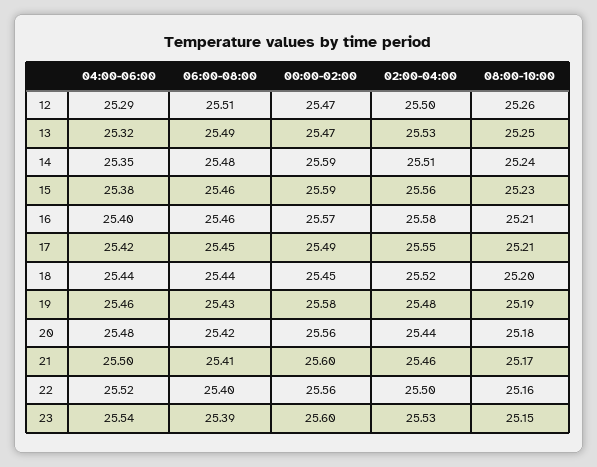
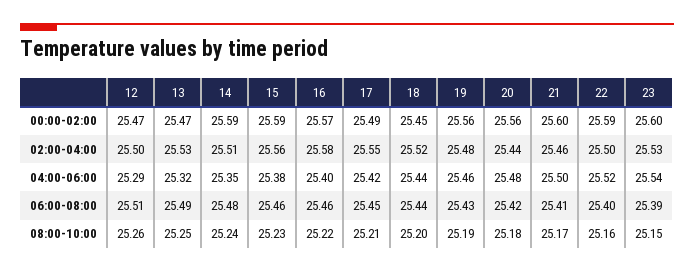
08:00-10:00, 16: 25.21 -> 25.22
00:00-02:00, 19: 25.58 -> 25.56
00:00-02:00, 22: 25.56 -> 25.59

